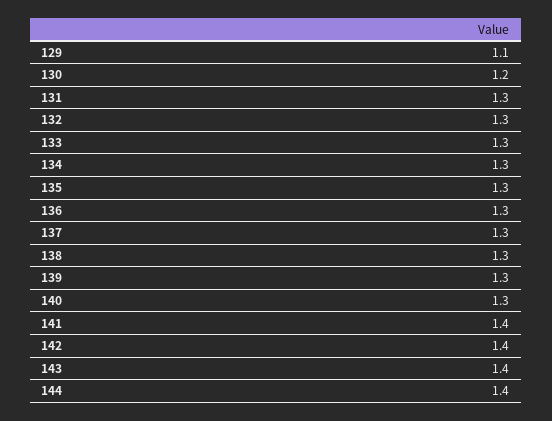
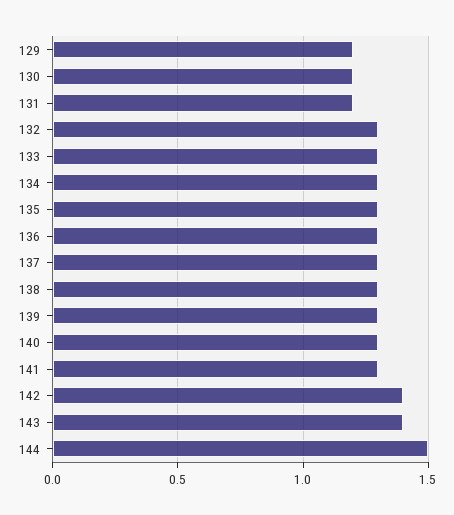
129: 1.1 -> 1.2
131: 1.3 -> 1.2
141: 1.4 -> 1.3
144: 1.4 -> 1.5

